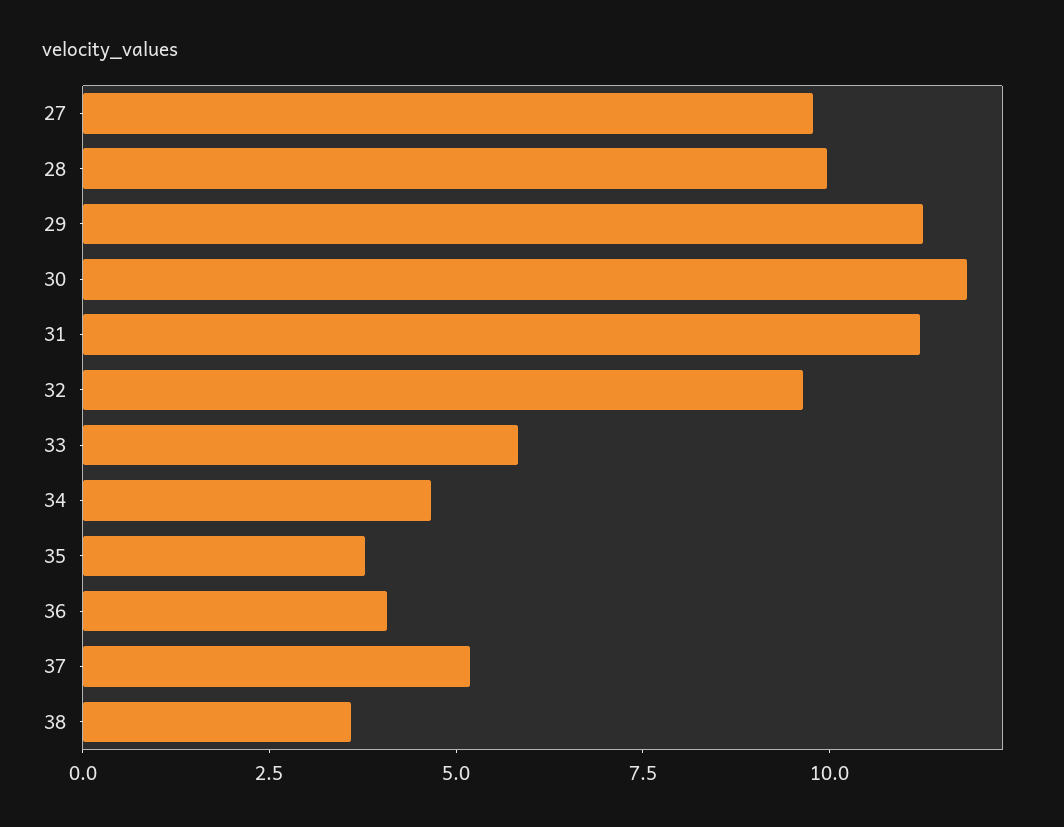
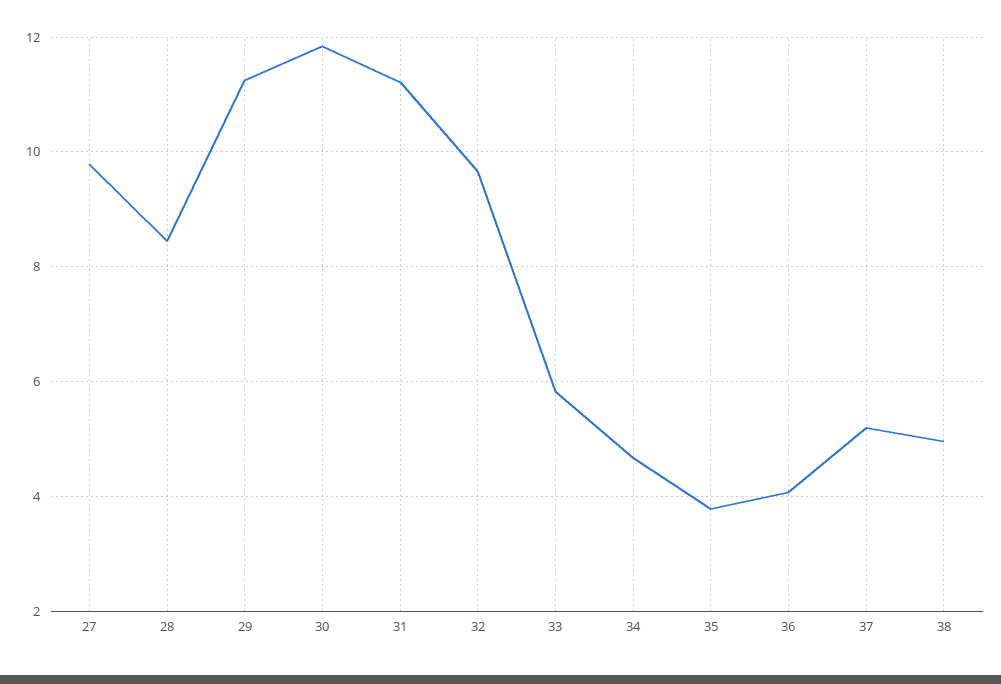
28: 10 -> 8.4
38: 3.5 -> 5

